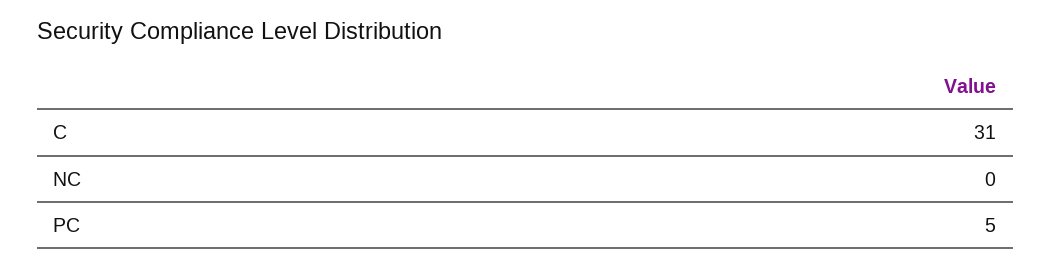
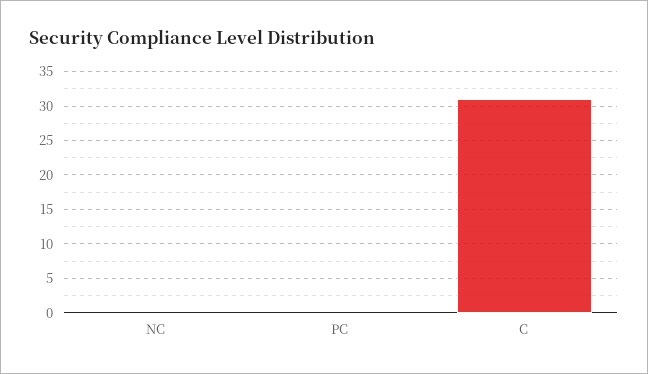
PC: 5 -> 0

